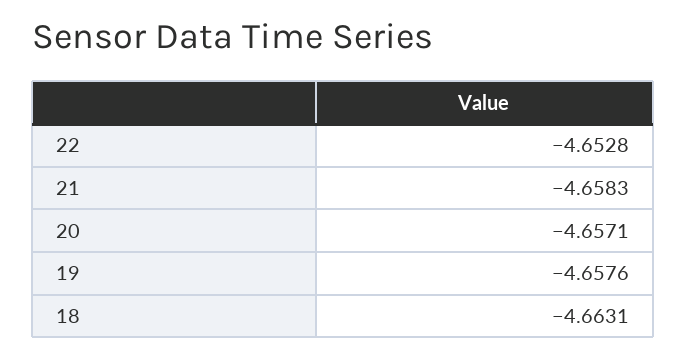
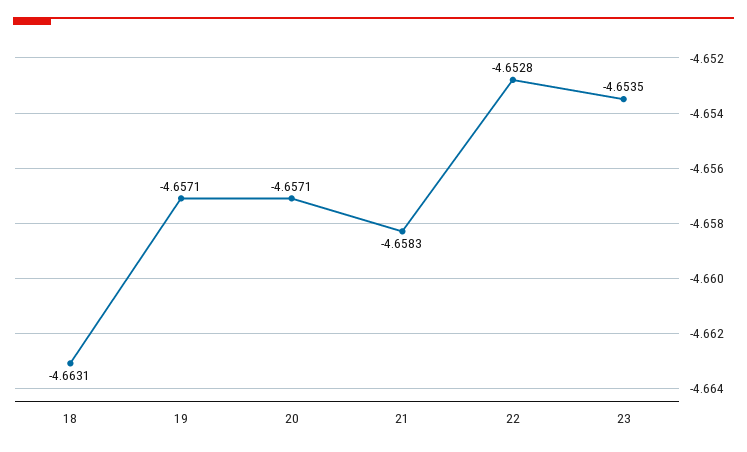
19: -4.6576 -> -4.6571
23: none -> -4.6535

